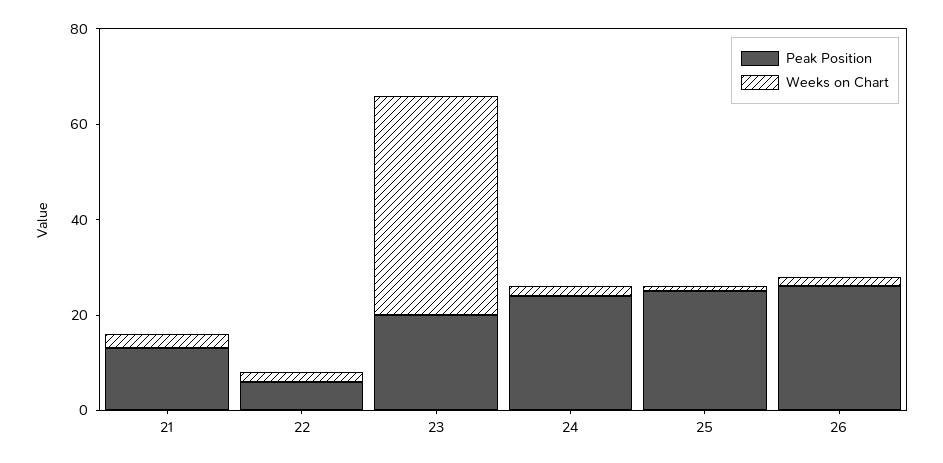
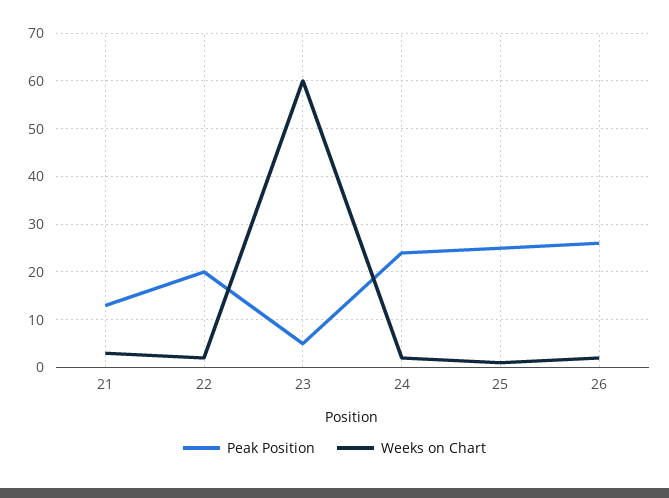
Peak Position, 22: 5 -> 20
Peak Position, 23: 20 -> 5
Weeks on Chart, 23: 45 -> 60

